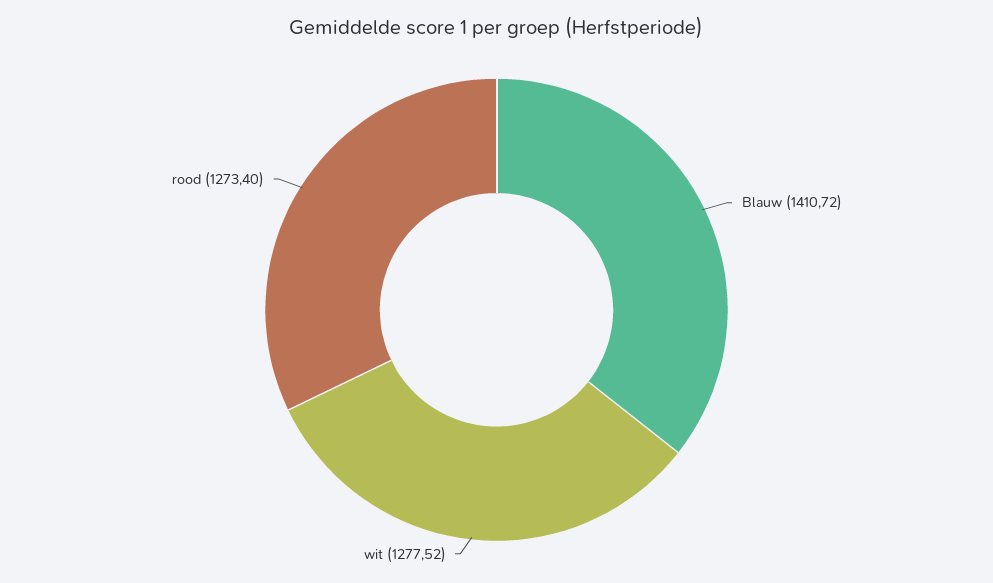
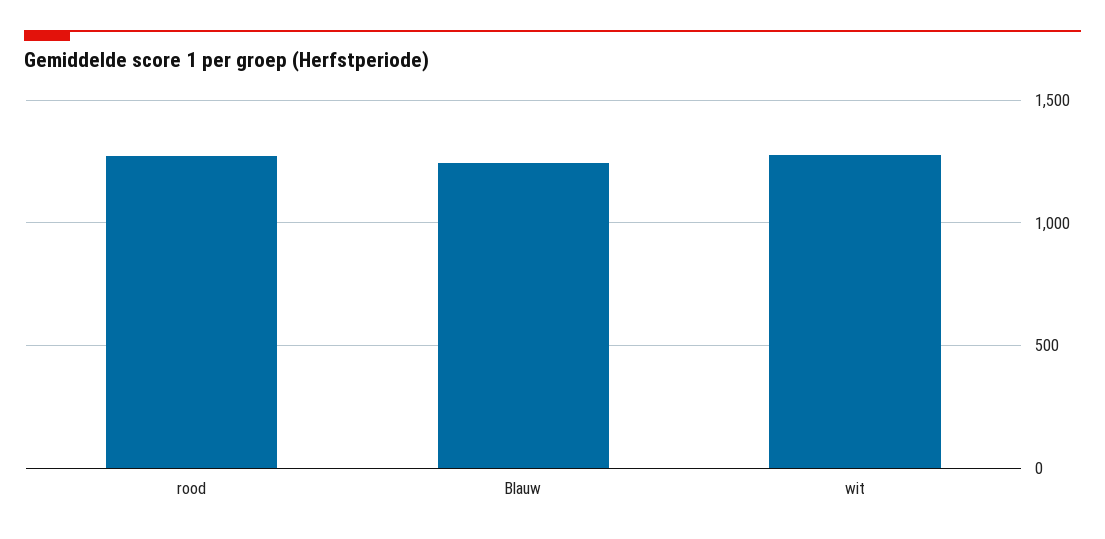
Blauw: 1410.72 -> 1250

